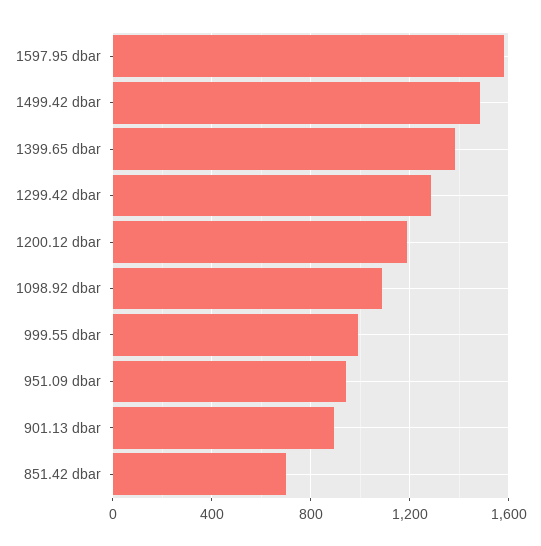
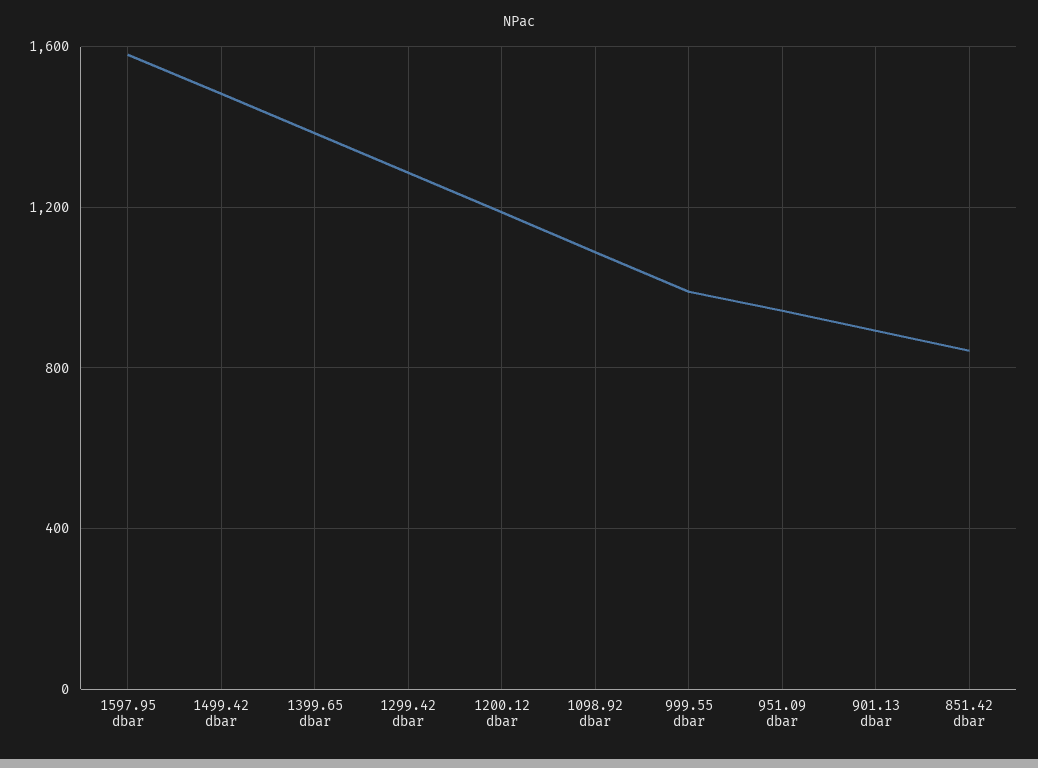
851.42 dbar: 700 -> 850

